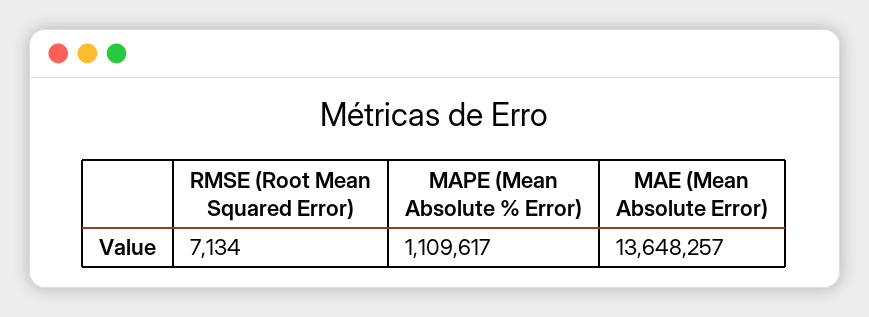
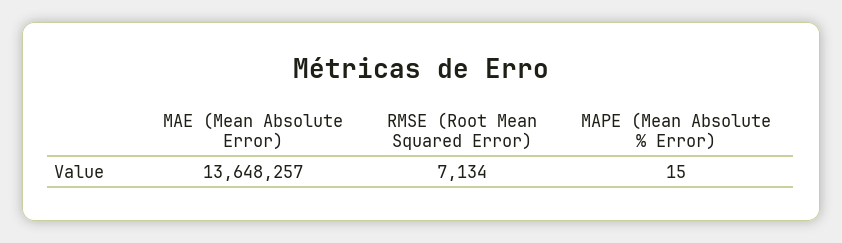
MAPE (Mean Absolute % Error): 1109617 -> 15

